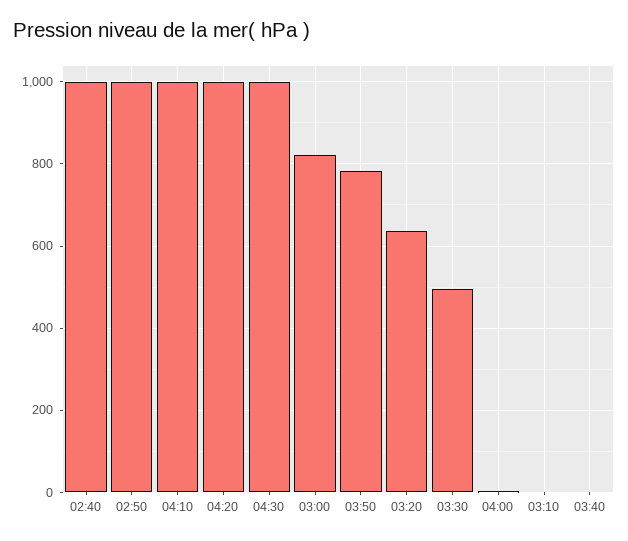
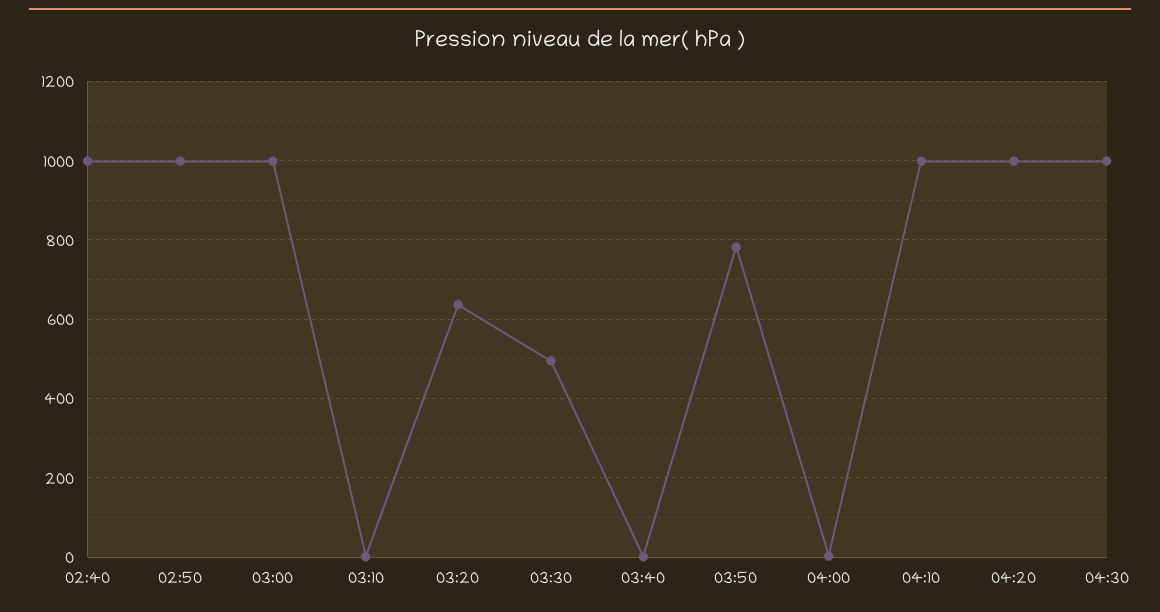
03:00: 820 -> 1000

